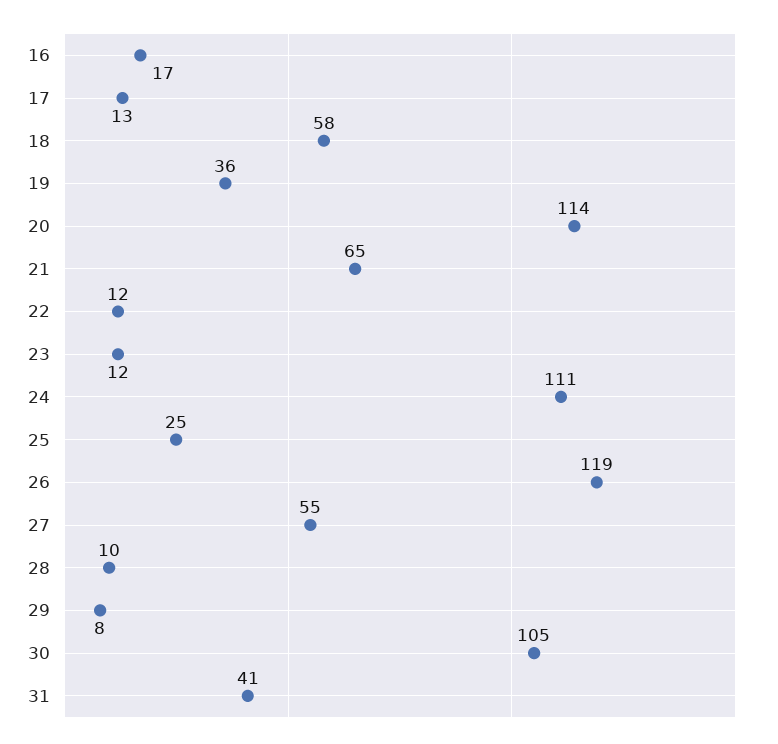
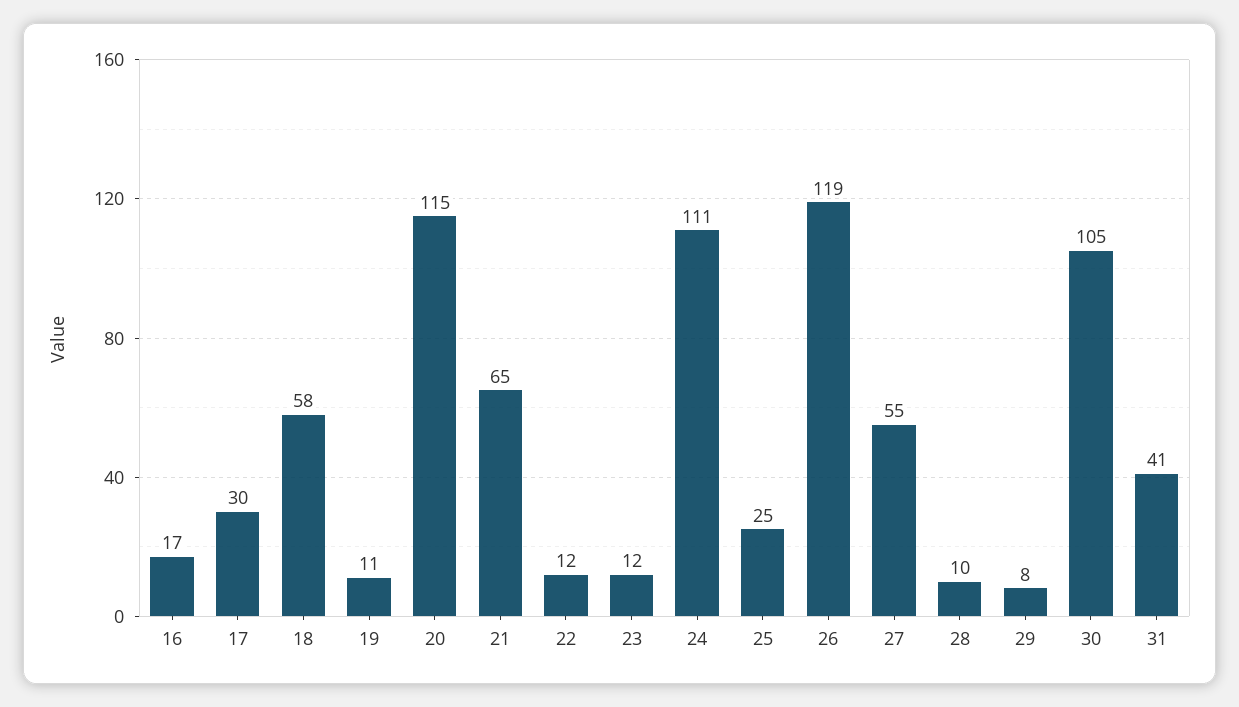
17: 13 -> 30
19: 36 -> 11
20: 114 -> 115

